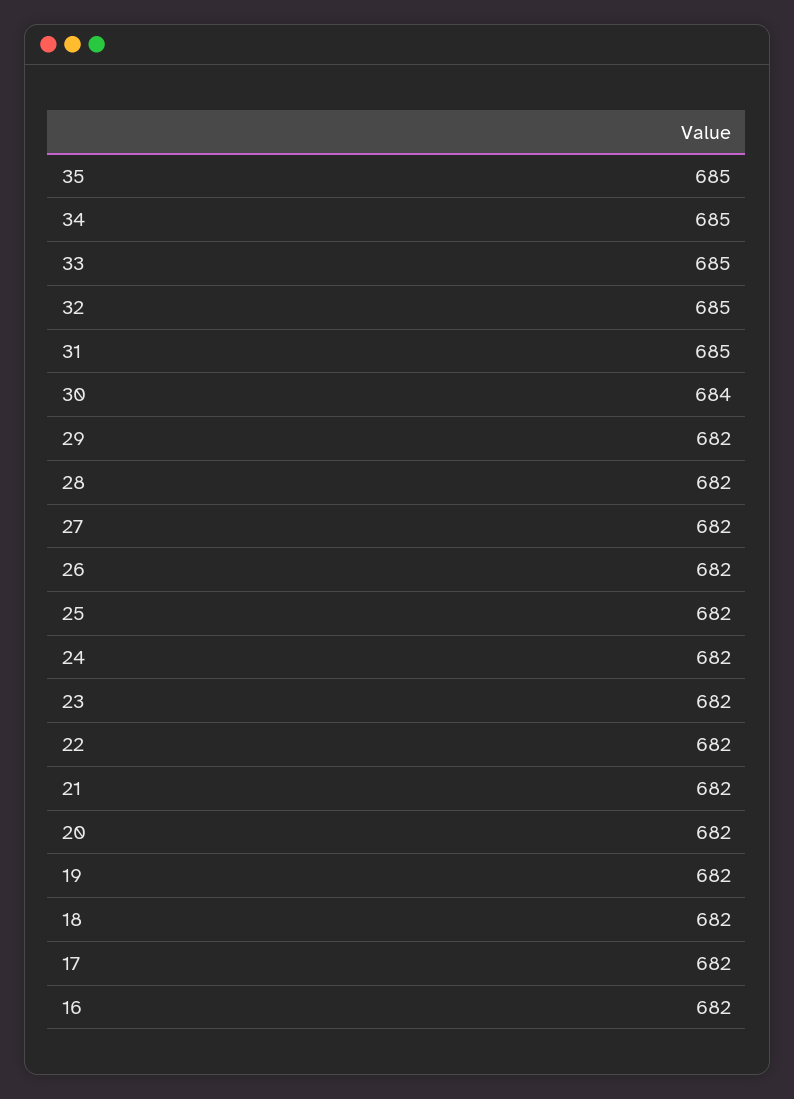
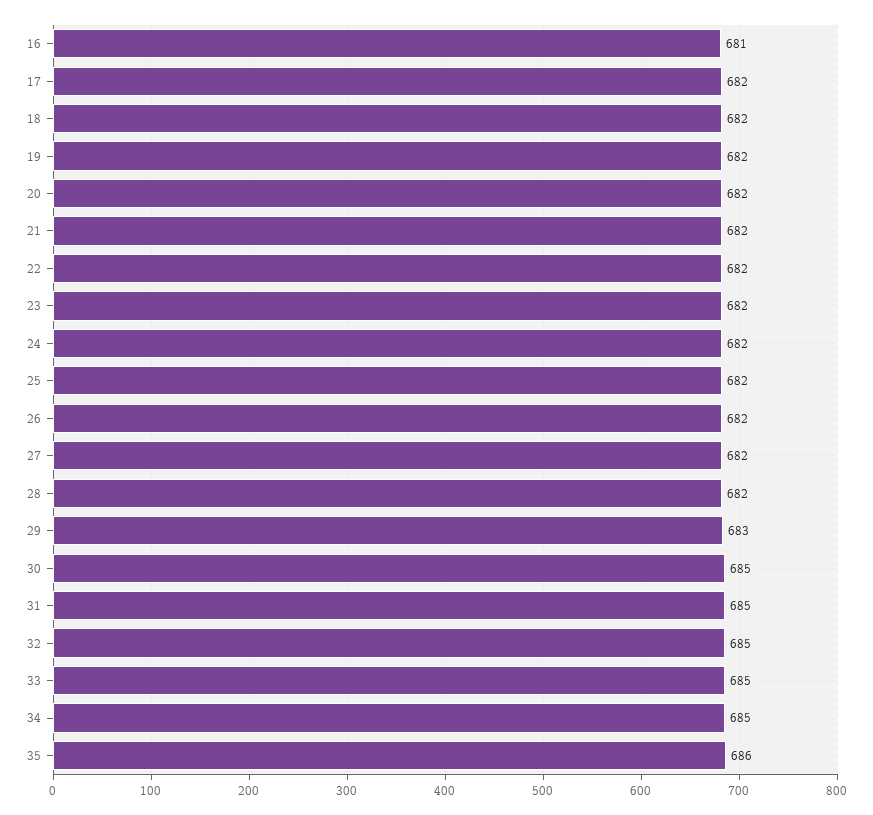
35: 685 -> 686
30: 684 -> 685
29: 682 -> 683
16: 682 -> 681

